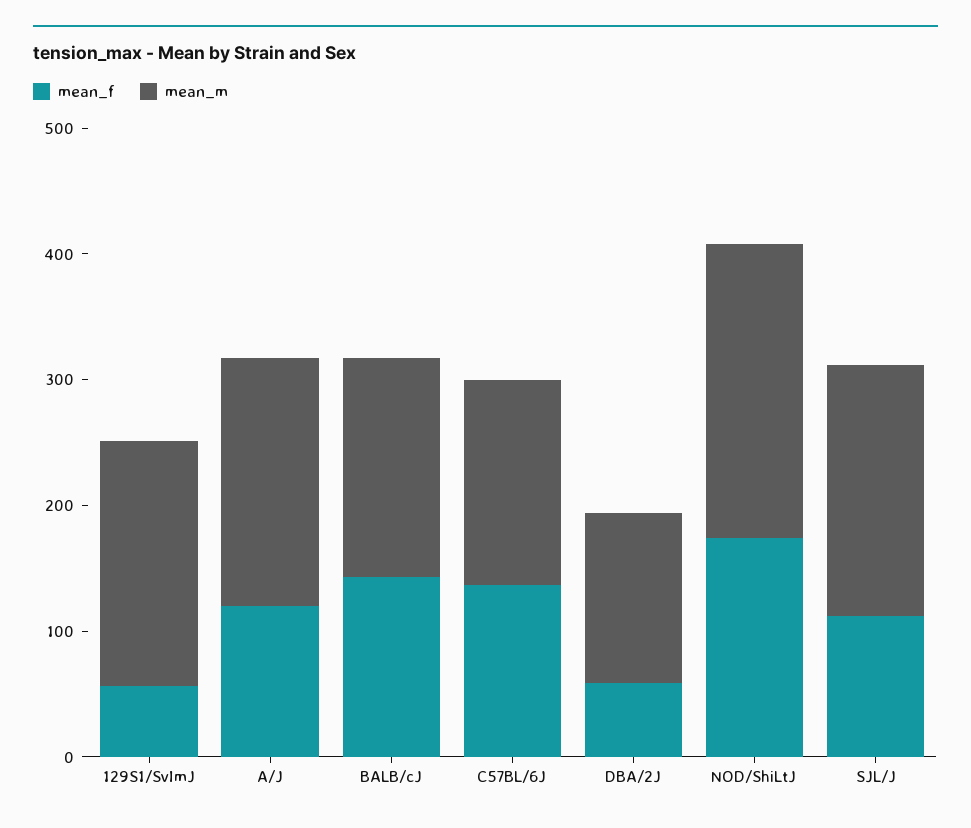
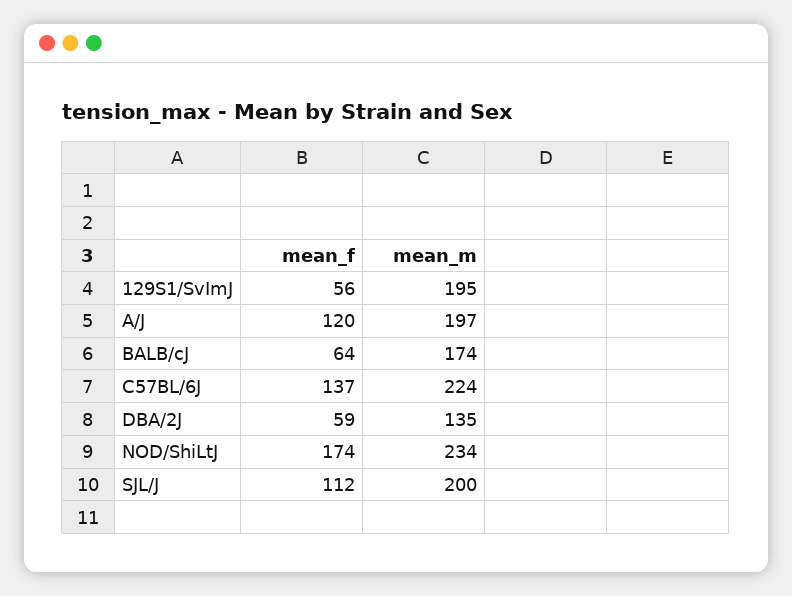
mean_f, BALB/cJ: 140 -> 64
mean_m, C57BL/6J: 160 -> 224

